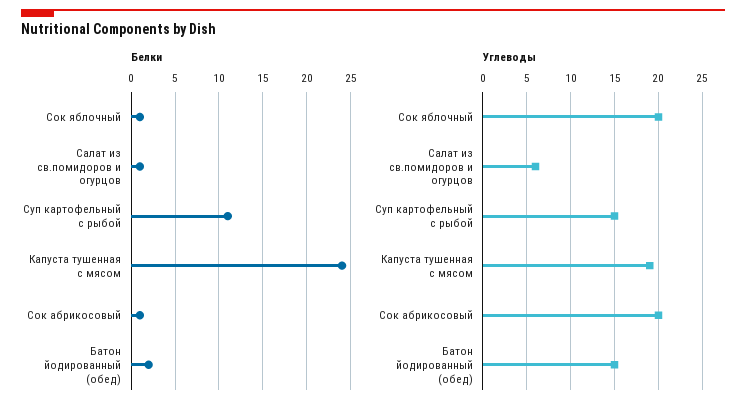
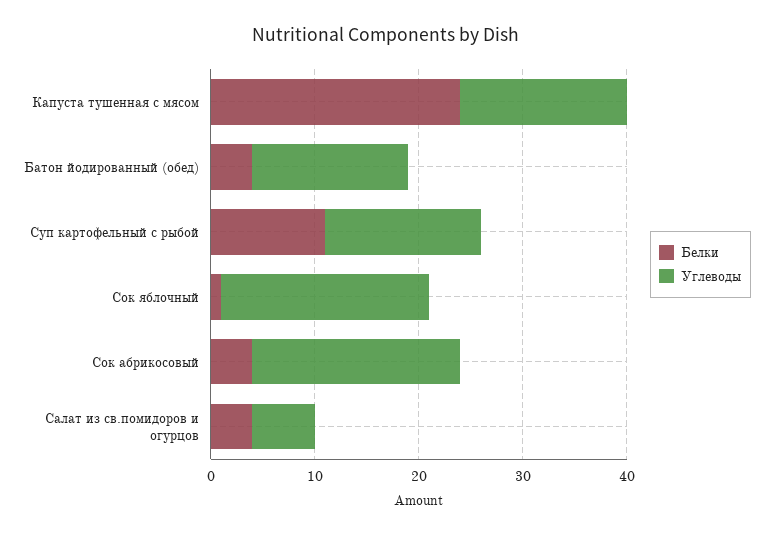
Белки, Салат из св.помидоров и огурцов: 1 -> 4
Белки, Сок абрикосовый: 1 -> 4
Белки, Батон йодированный (обед): 2 -> 4
Углеводы, Капуста тушенная с мясом: 19 -> 16

